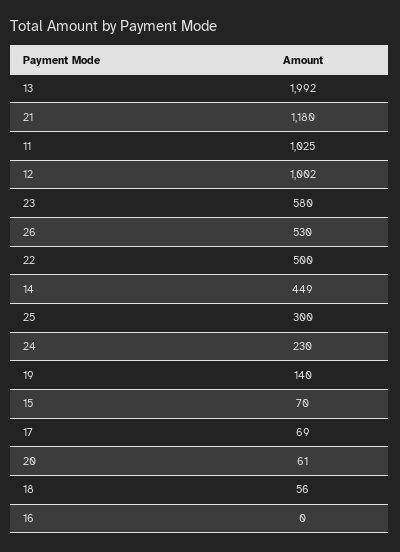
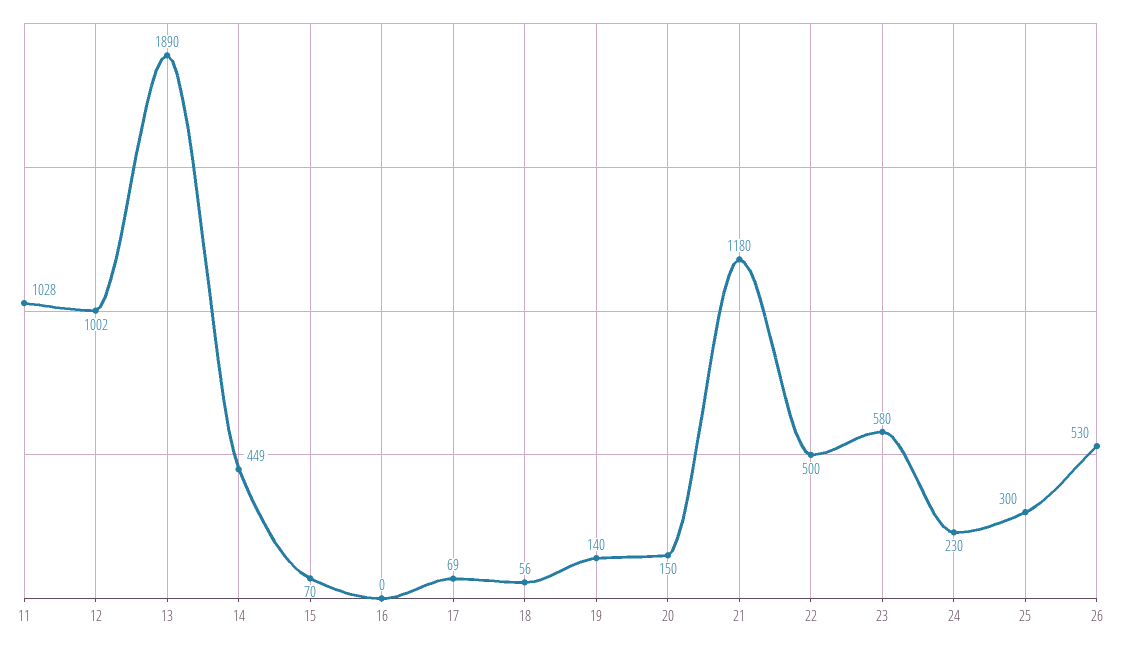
13: 1992 -> 1890
11: 1025 -> 1028
20: 61 -> 150

